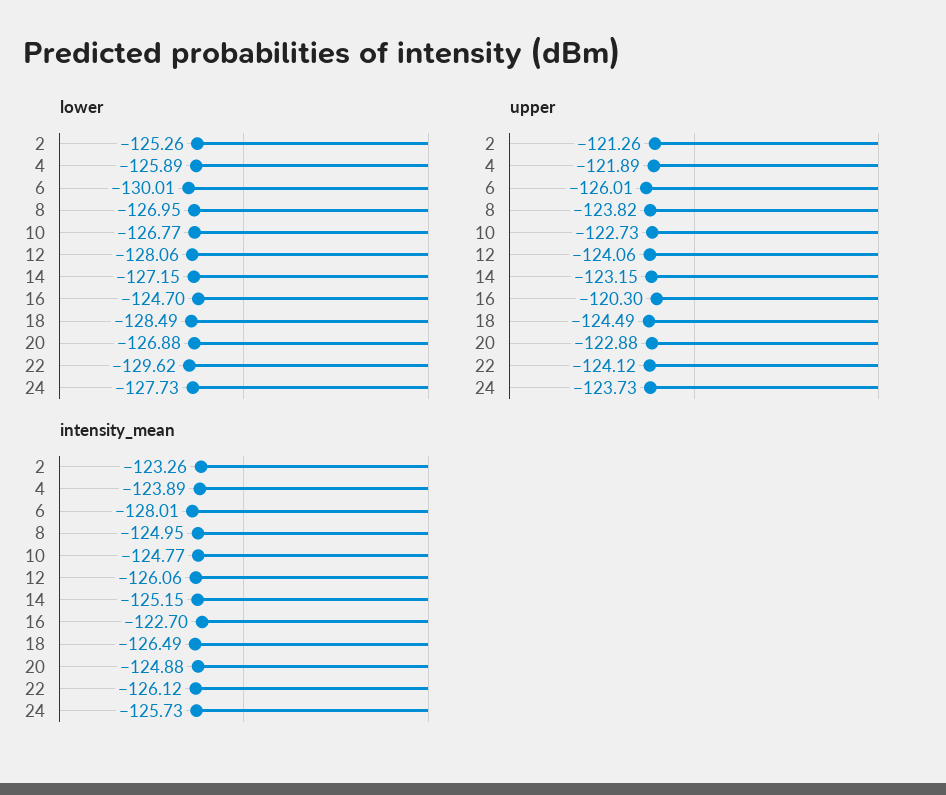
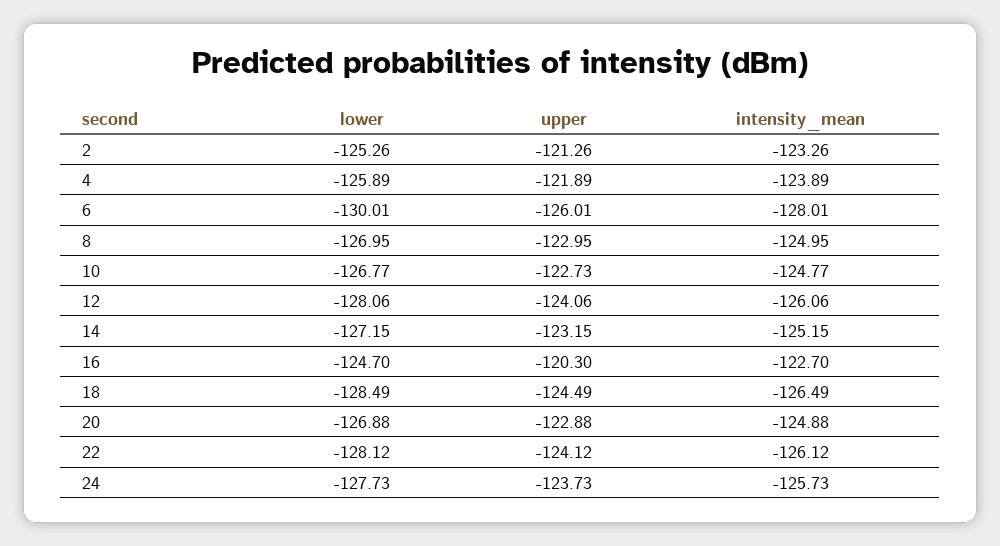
lower, 22: -129.62 -> -128.12
upper, 8: -123.82 -> -122.95

